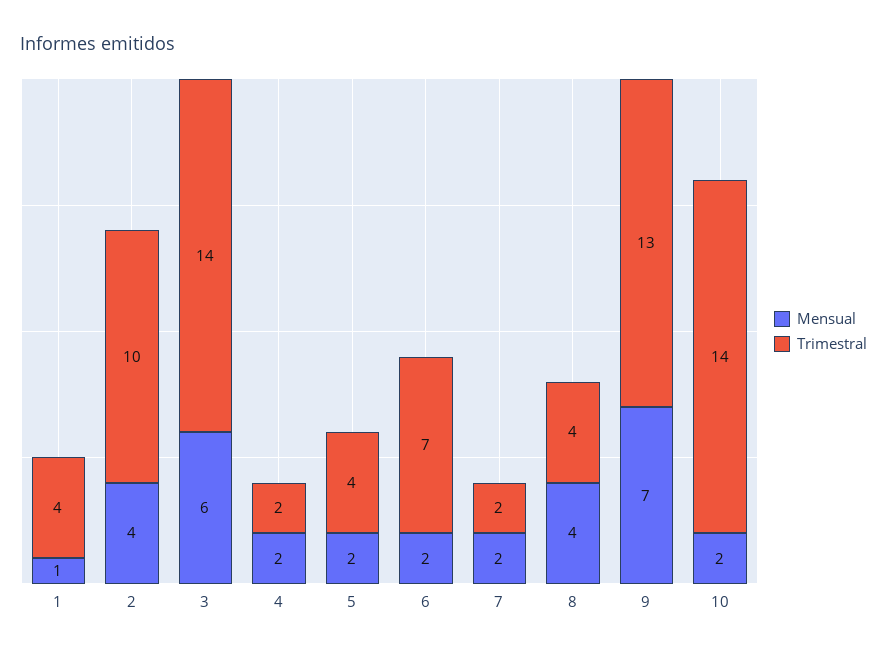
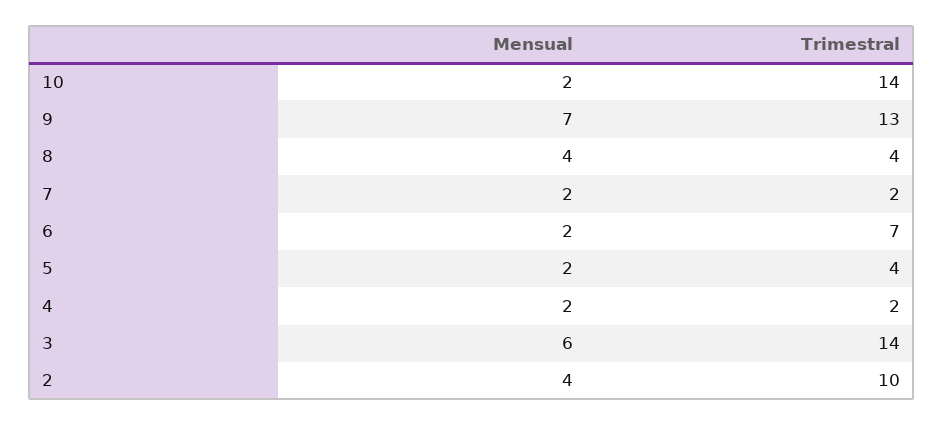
Mensual, 1: 1 -> none
Trimestral, 1: 4 -> none

